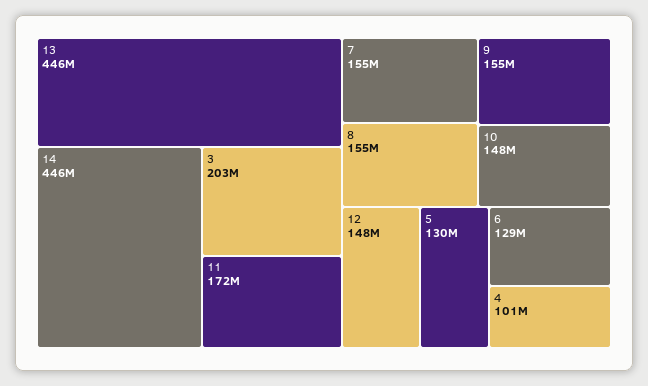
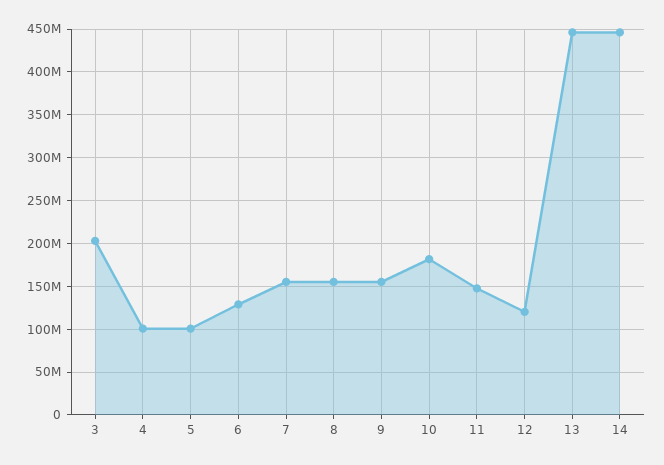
11: 172000000 -> 150000000
10: 148000000 -> 180000000
12: 148000000 -> 120000000
5: 130000000 -> 100000000

